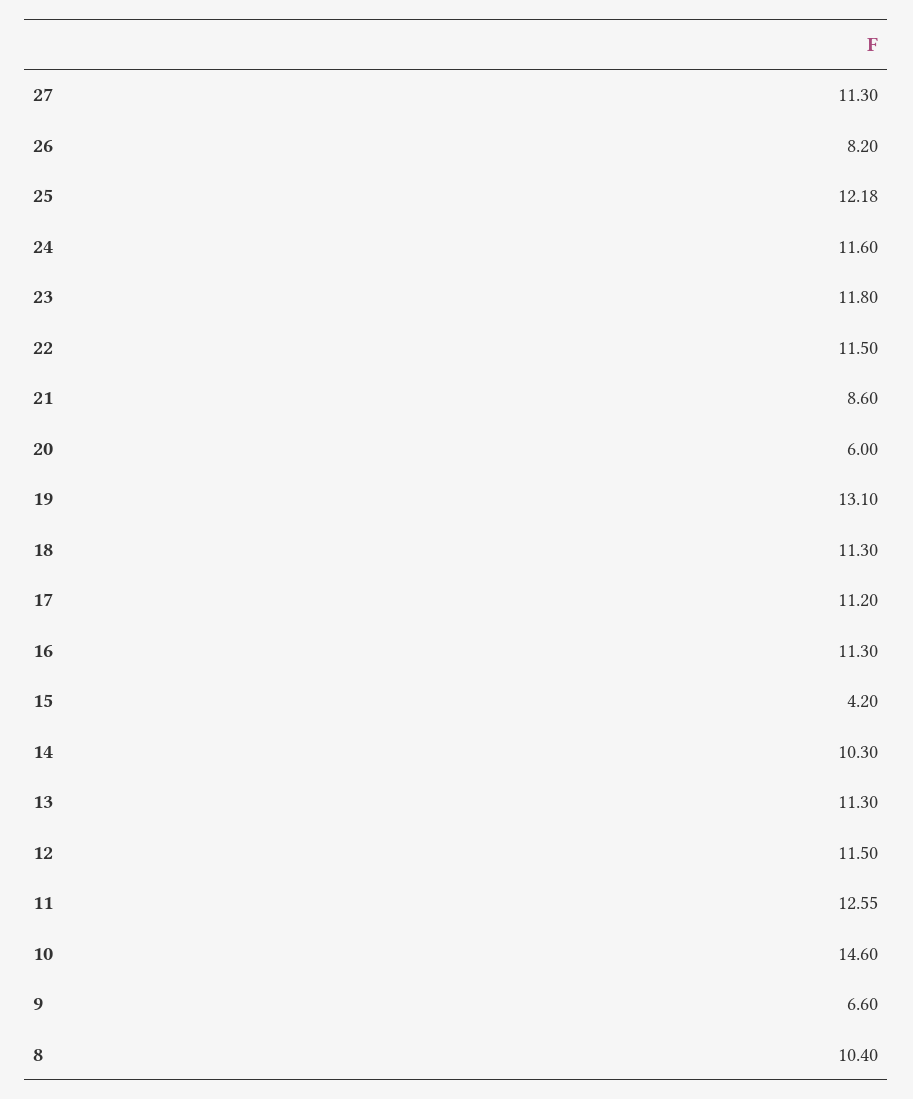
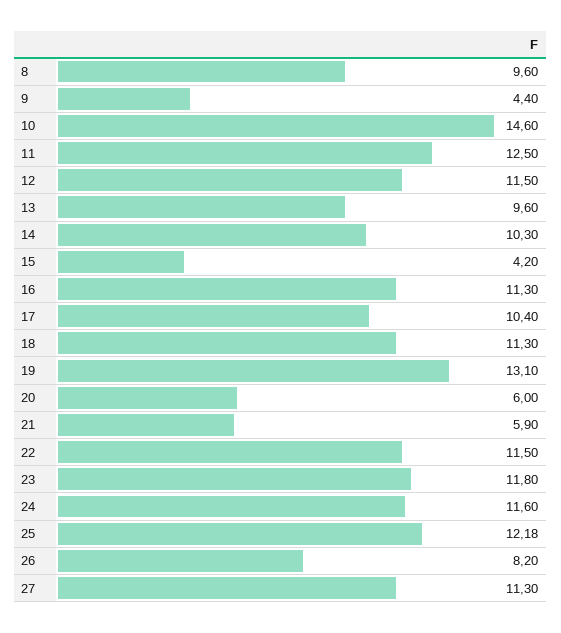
21: 8.6 -> 5.9
17: 11.2 -> 10.4
13: 11.3 -> 9.6
11: 12.55 -> 12.5
9: 6.6 -> 4.4
8: 10.4 -> 9.6

